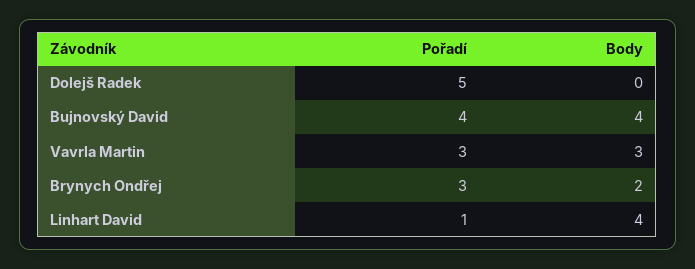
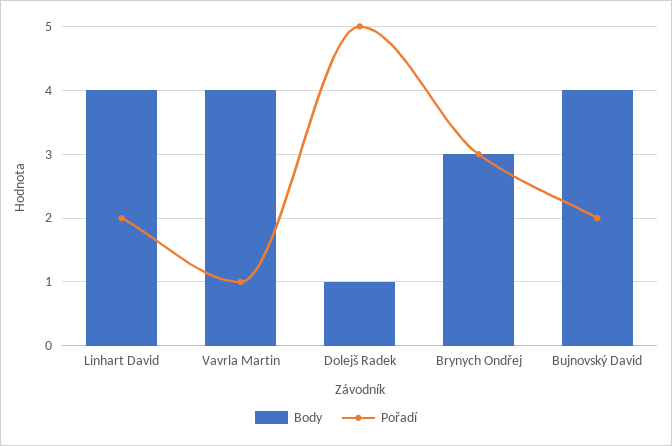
Body, Dolejš Radek: 0 -> 1
Pořadí, Bujnovský David: 4 -> 2
Pořadí, Vavrla Martin: 3 -> 1
Body, Vavrla Martin: 3 -> 4
Body, Brynych Ondřej: 2 -> 3
Pořadí, Linhart David: 1 -> 2

